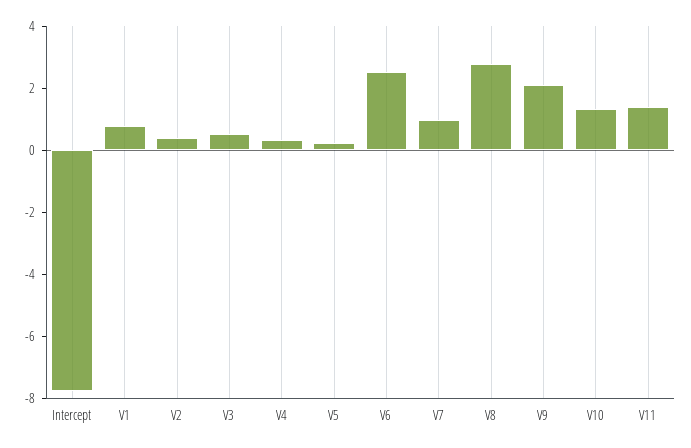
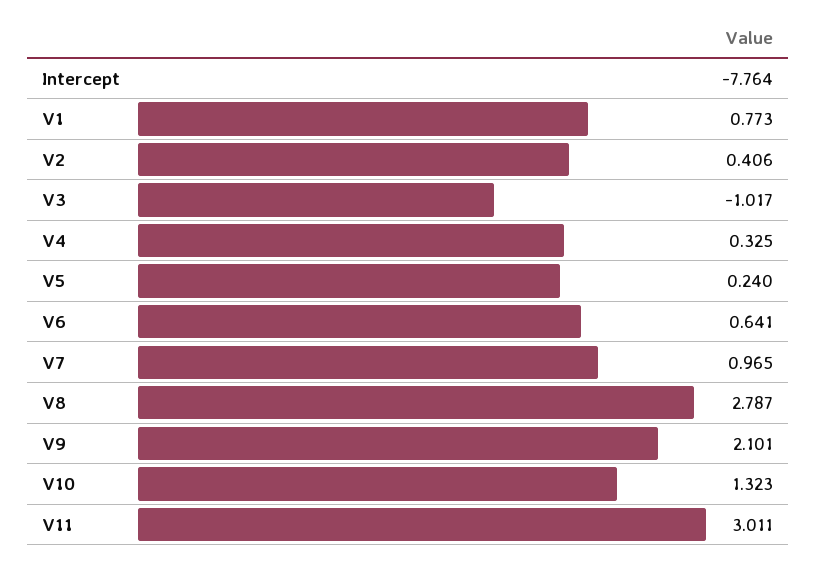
V3: 0.5 -> -1.017
V6: 2.5 -> 0.641
V11: 1.5 -> 3.011

